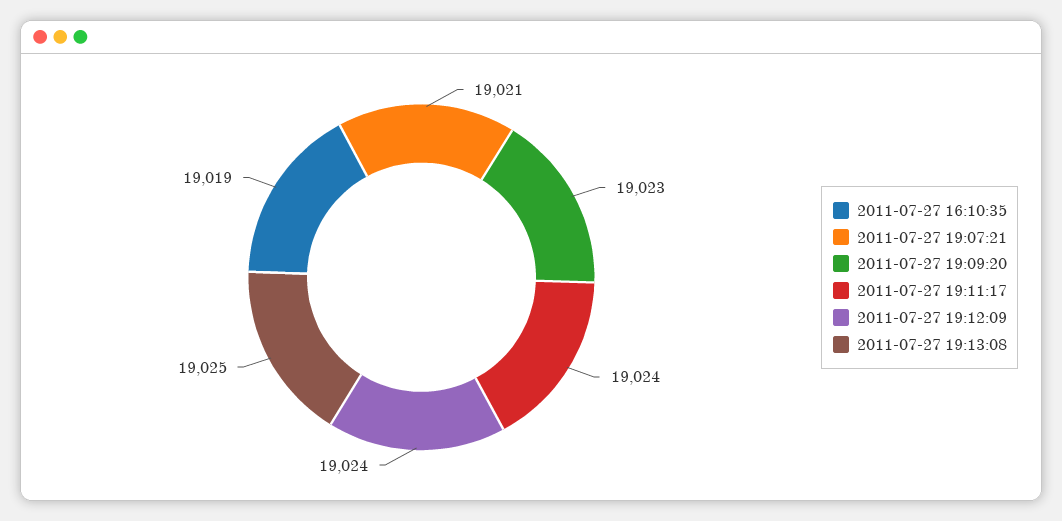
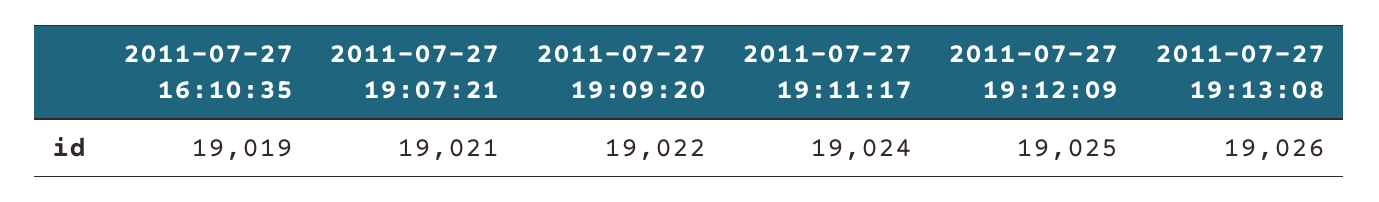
2011-07-27 19:09:20: 19023 -> 19022
2011-07-27 19:12:09: 19024 -> 19025
2011-07-27 19:13:08: 19025 -> 19026

